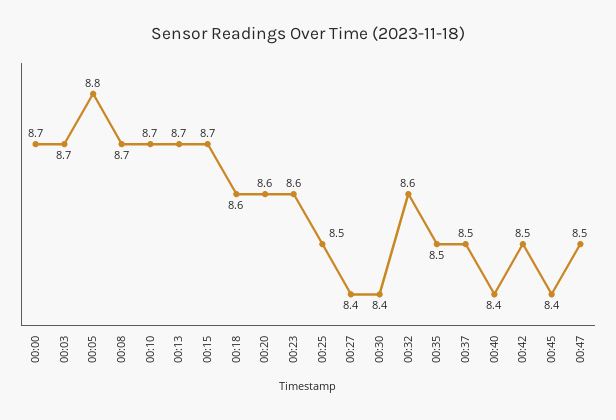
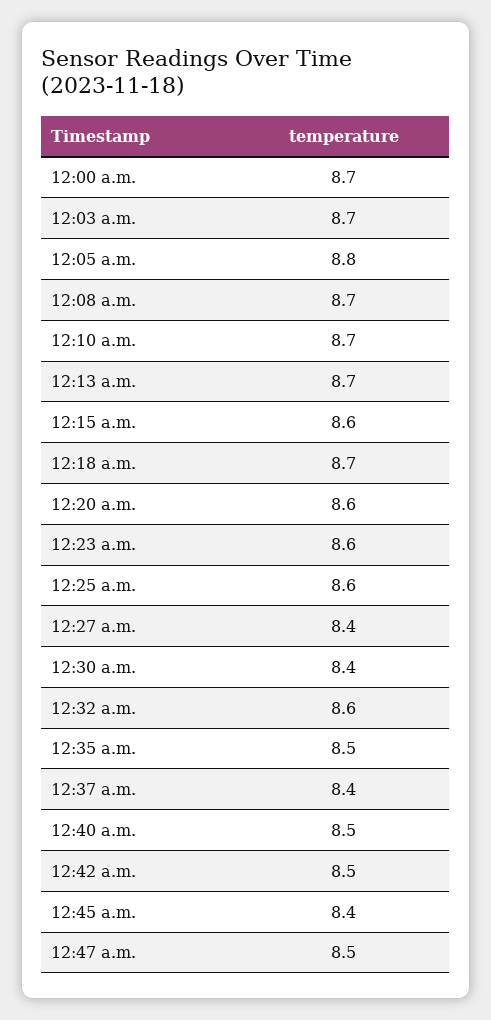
00:15: 8.7 -> 8.6
00:18: 8.6 -> 8.7
00:25: 8.5 -> 8.6
00:37: 8.5 -> 8.4
00:40: 8.4 -> 8.5

